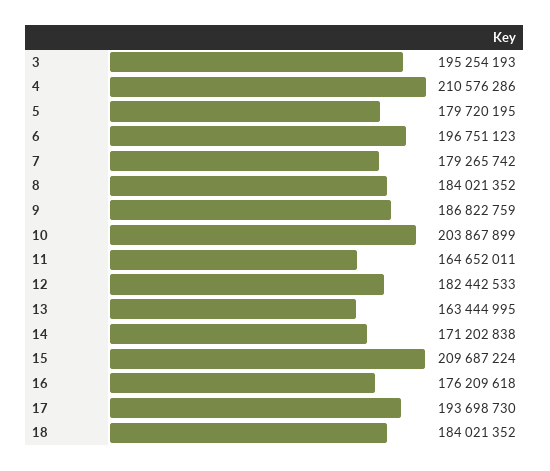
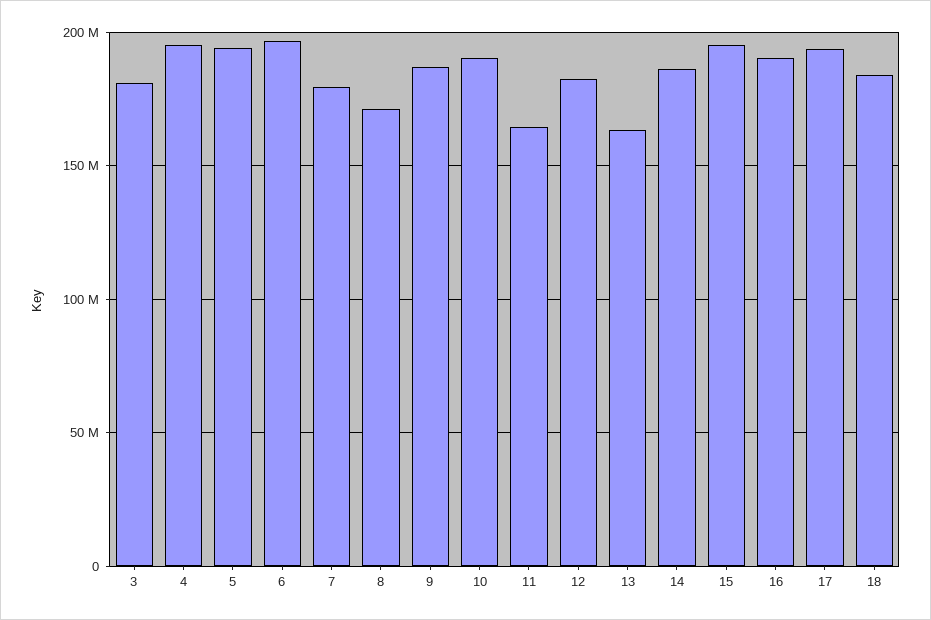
3: 195254193 -> 180000000
4: 210576286 -> 195000000
5: 179720195 -> 195000000
8: 184021352 -> 170000000
10: 203867899 -> 190000000
14: 171202838 -> 185000000
15: 209687224 -> 195000000
16: 176209618 -> 190000000

